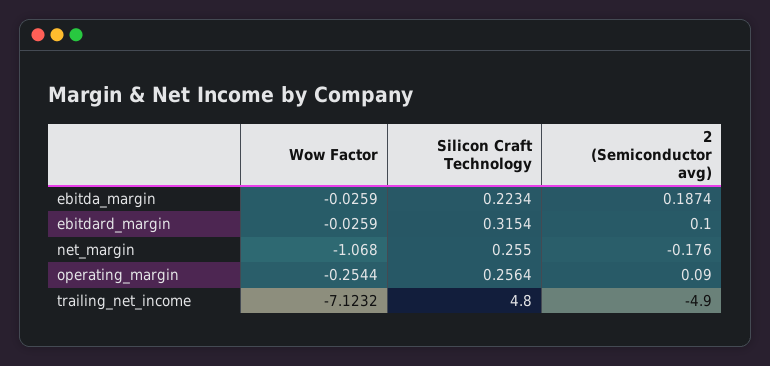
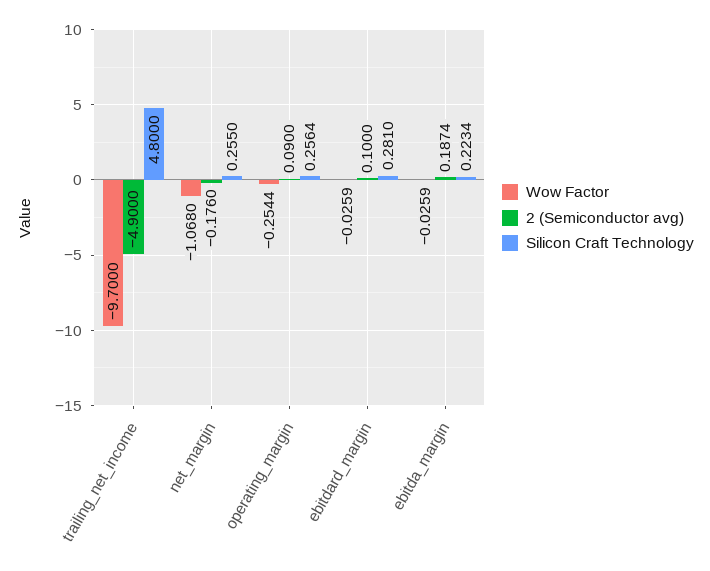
Silicon Craft Technology, ebitdard_margin: 0.3154 -> 0.281
Wow Factor, trailing_net_income: -7.1232 -> -9.7

